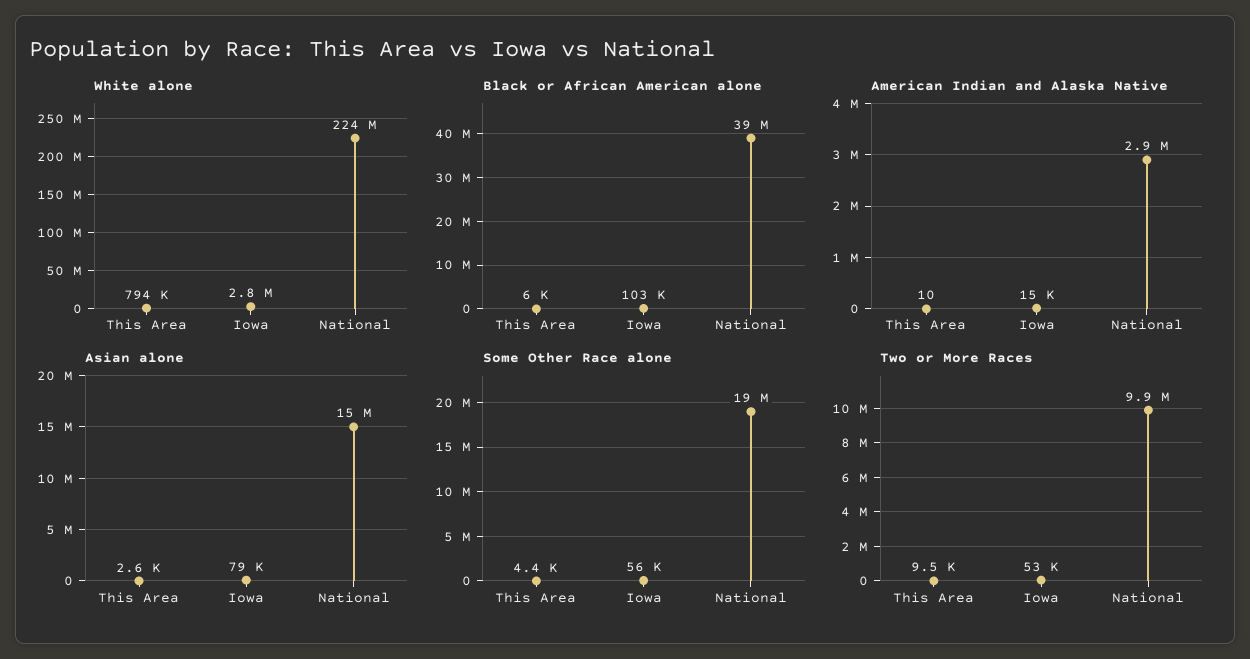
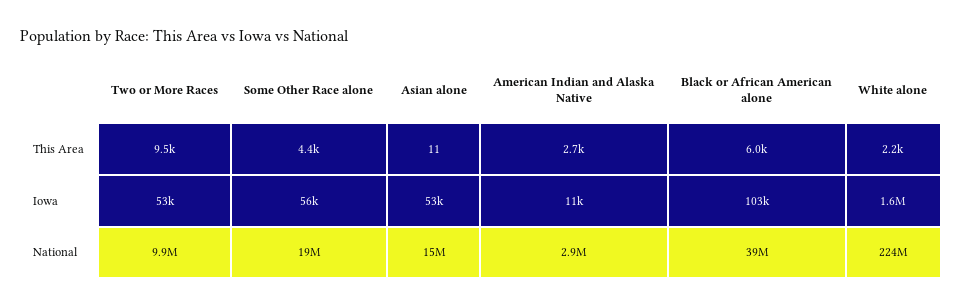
White alone, This Area: 794000 -> 2200
White alone, Iowa: 2800000 -> 1600000
American Indian and Alaska Native, This Area: 10 -> 2700
American Indian and Alaska Native, Iowa: 15000 -> 11000
Asian alone, This Area: 2600 -> 11
Asian alone, Iowa: 79000 -> 53000

